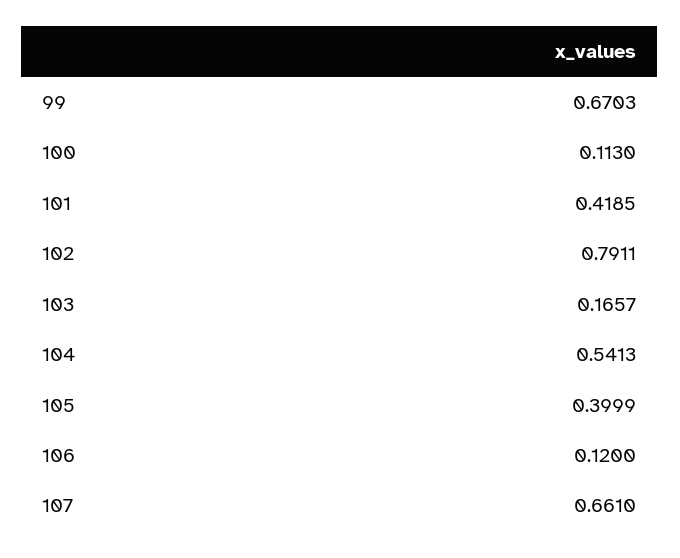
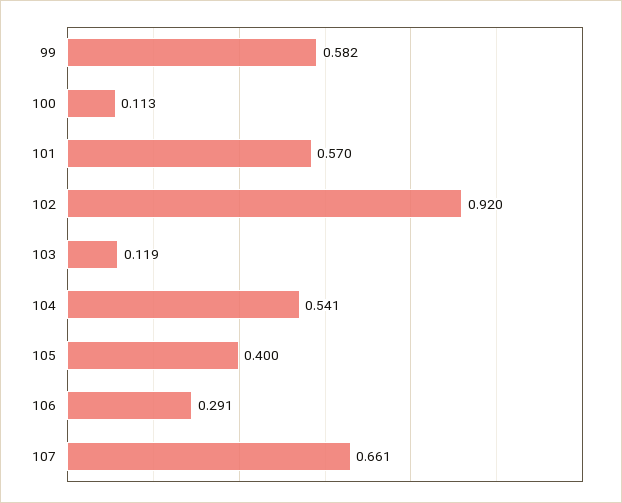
99: 0.6703 -> 0.582
101: 0.4185 -> 0.57
102: 0.7911 -> 0.92
103: 0.1657 -> 0.119
106: 0.12 -> 0.291

